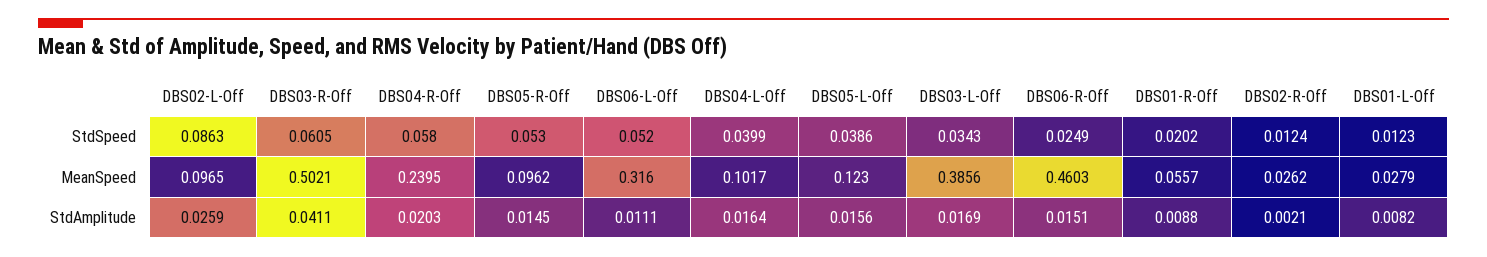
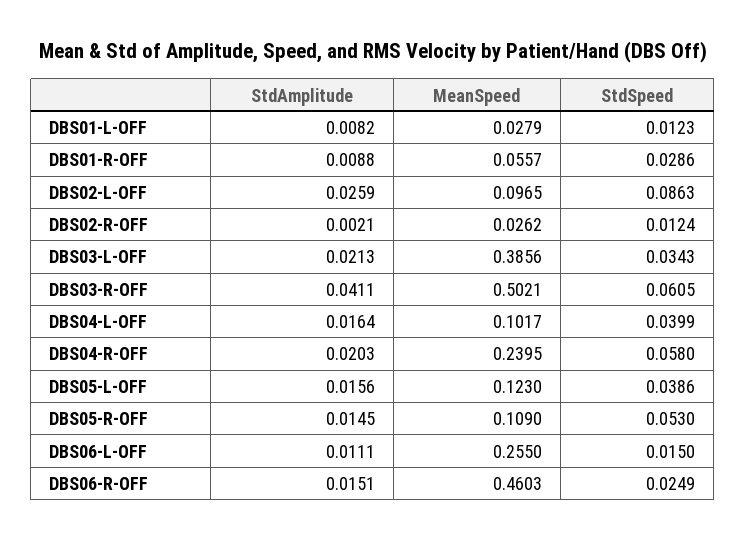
DBS06-L-Off, StdSpeed: 0.052 -> 0.015
DBS01-R-Off, StdSpeed: 0.0202 -> 0.0286
DBS05-R-Off, MeanSpeed: 0.0962 -> 0.109
DBS06-L-Off, MeanSpeed: 0.316 -> 0.255
DBS03-L-Off, StdAmplitude: 0.0169 -> 0.0213

